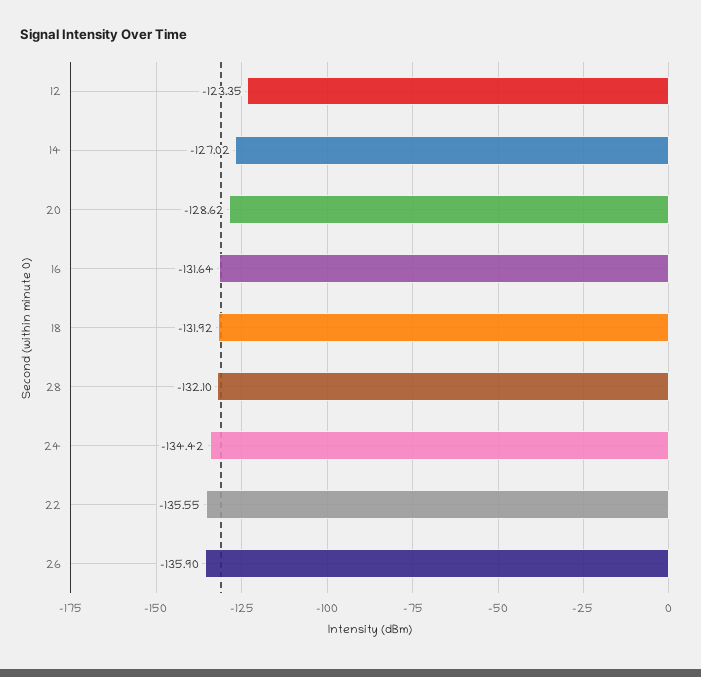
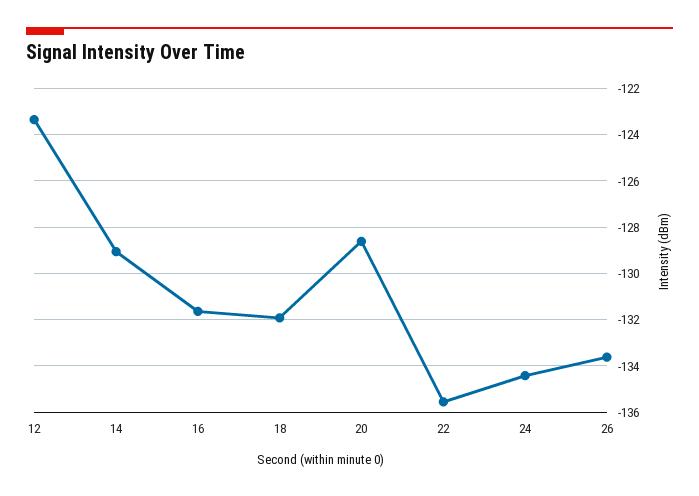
14: -127.02 -> -129
28: -132.1 -> none
26: -135.9 -> -133.5

